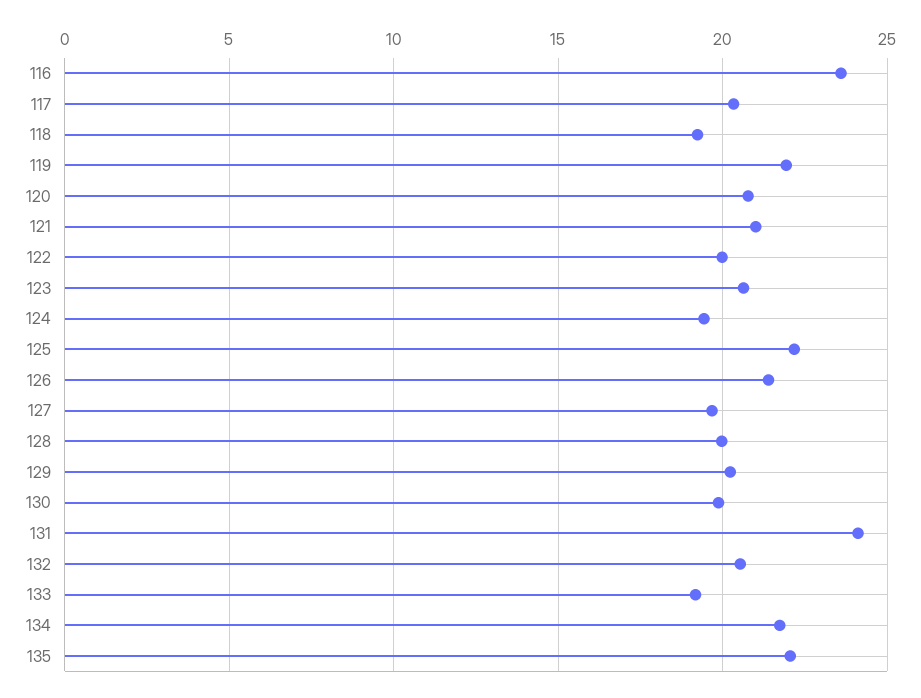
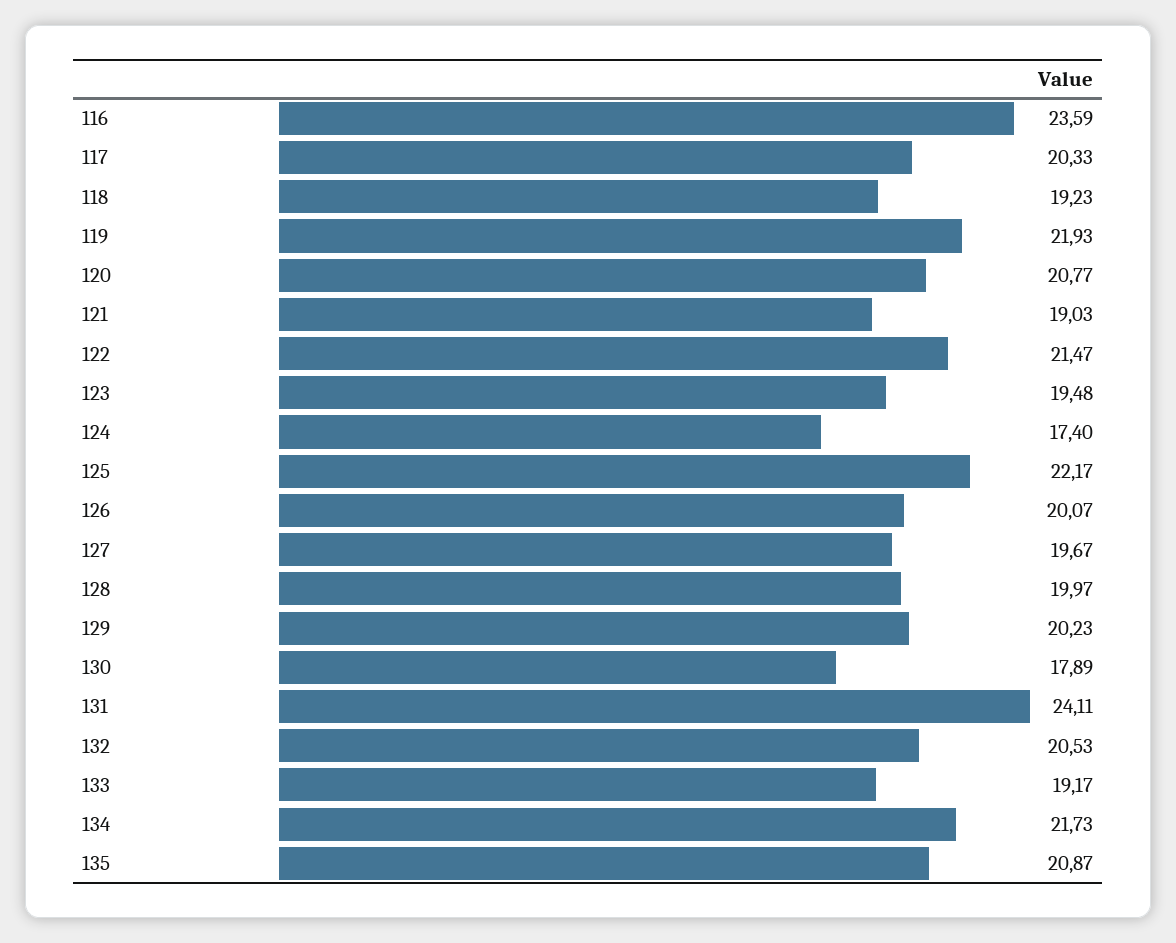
121: 21 -> 19.03
122: 20 -> 21.47
123: 20.5 -> 19.48
124: 19.5 -> 17.4
126: 21.5 -> 20.07
130: 20 -> 17.89
135: 22 -> 20.87

